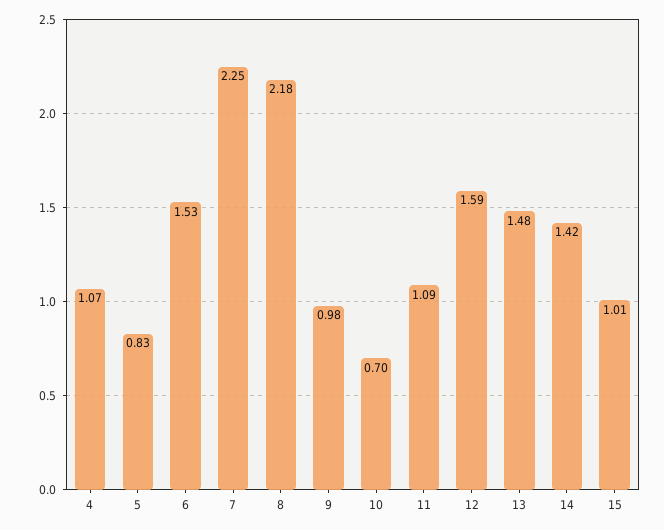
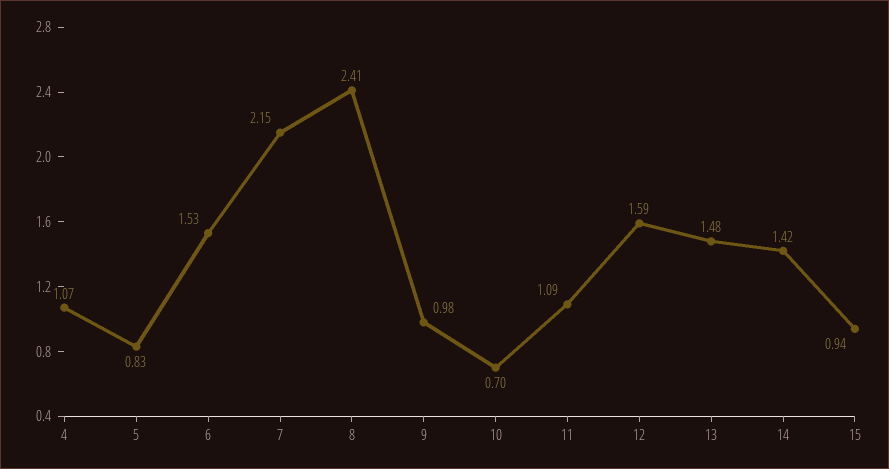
7: 2.25 -> 2.15
8: 2.18 -> 2.41
15: 1.01 -> 0.94

